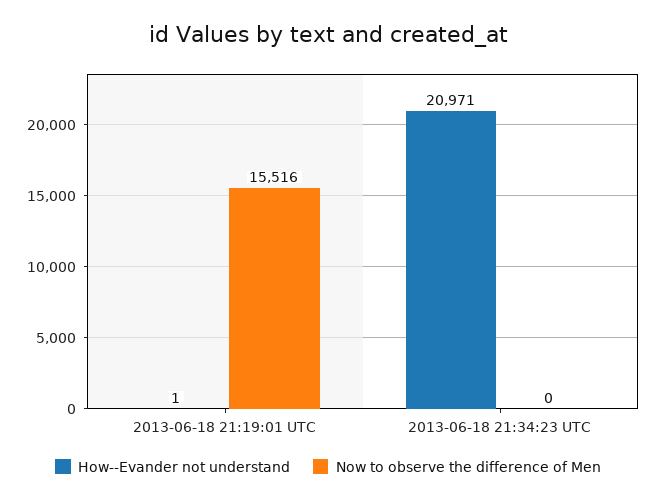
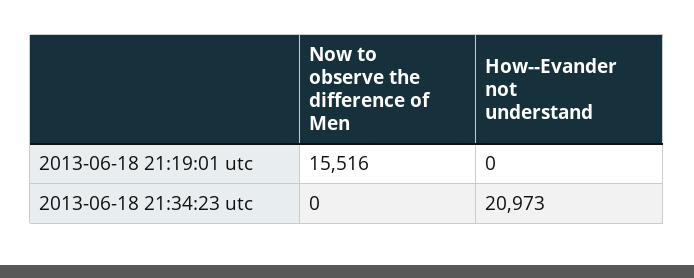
How--Evander not understand, 2013-06-18 21:19:01 UTC: 1 -> 0
How--Evander not understand, 2013-06-18 21:34:23 UTC: 20971 -> 20973

